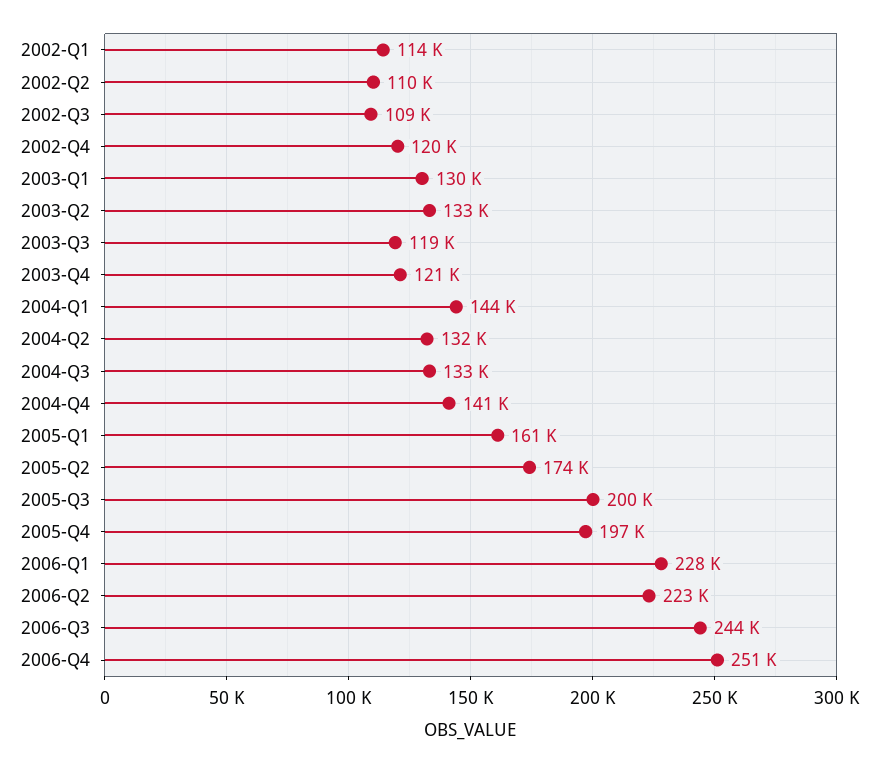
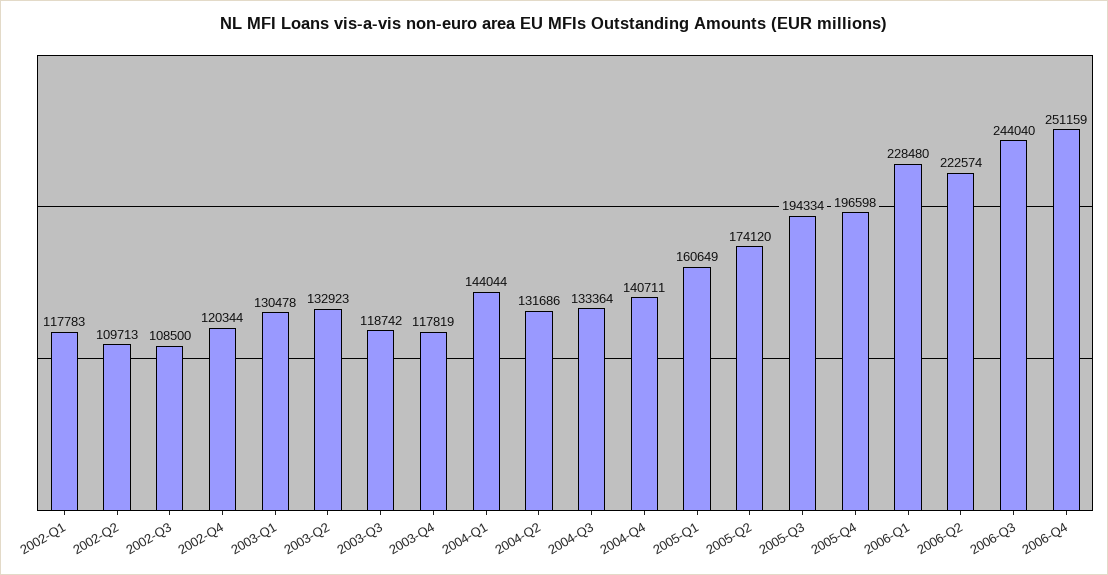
2002-Q1: 114000 -> 117783
2003-Q4: 121000 -> 117819
2005-Q3: 200000 -> 194334

